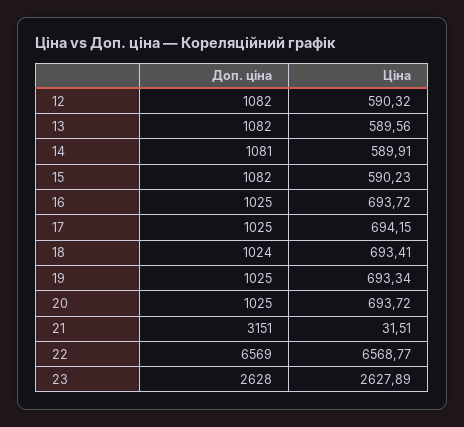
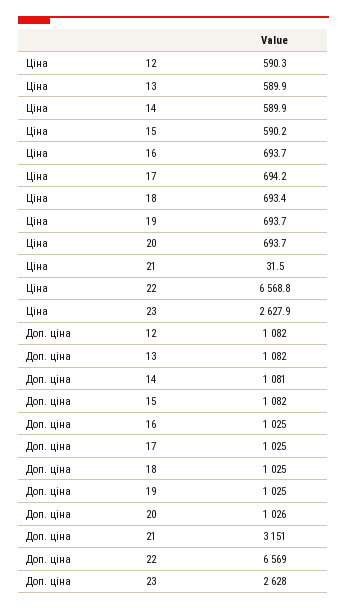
Ціна, 13: 589.56 -> 589.9
Доп. ціна, 18: 1024 -> 1025
Ціна, 19: 693.34 -> 693.7
Доп. ціна, 20: 1025 -> 1026

